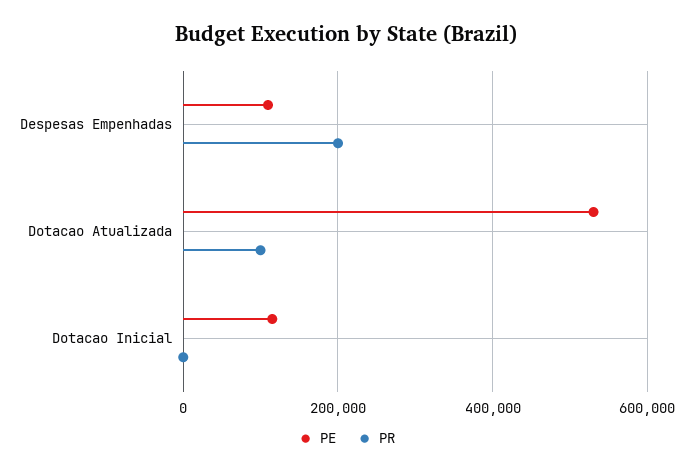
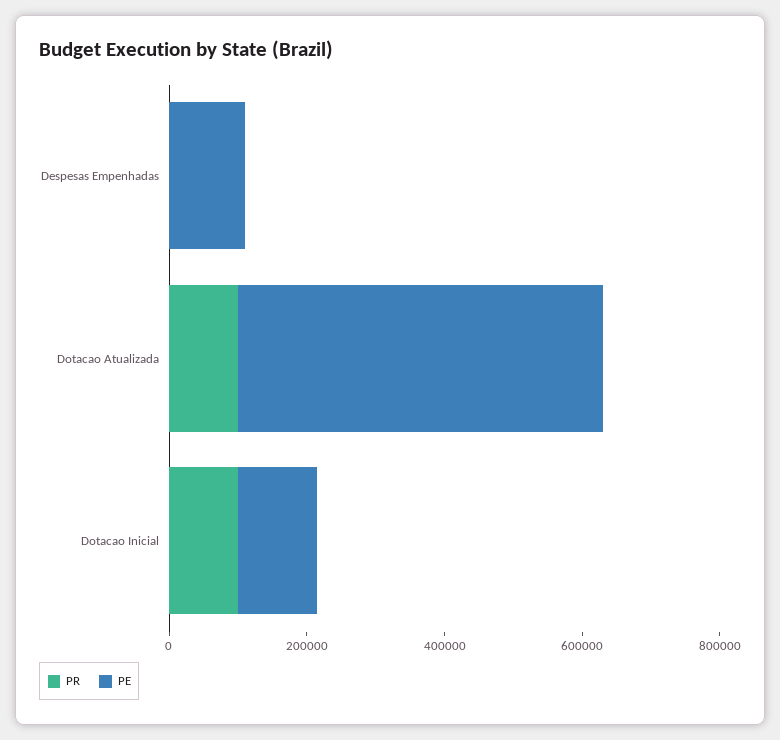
PR, Despesas Empenhadas: 200000 -> 0
PR, Dotacao Inicial: 0 -> 100000

